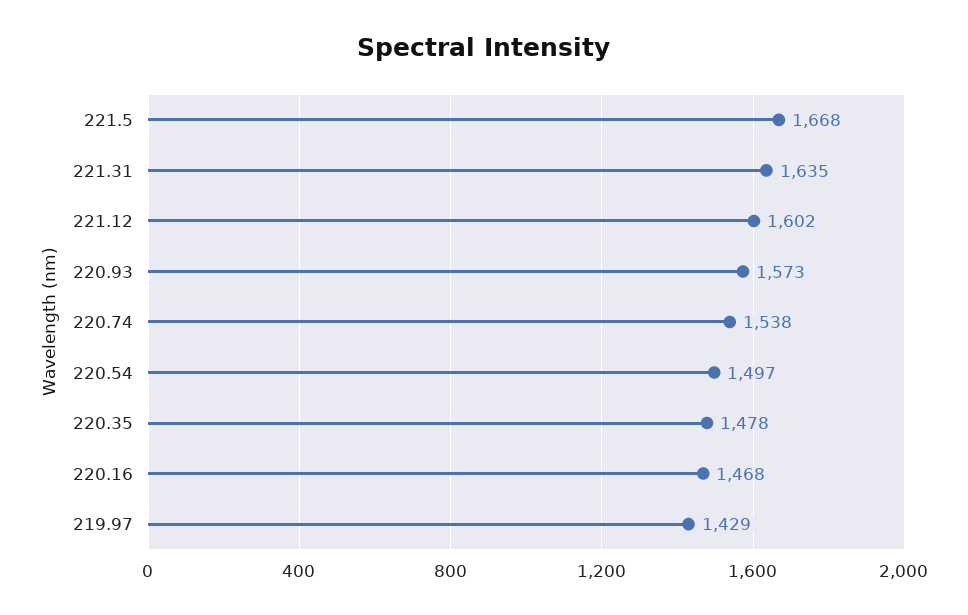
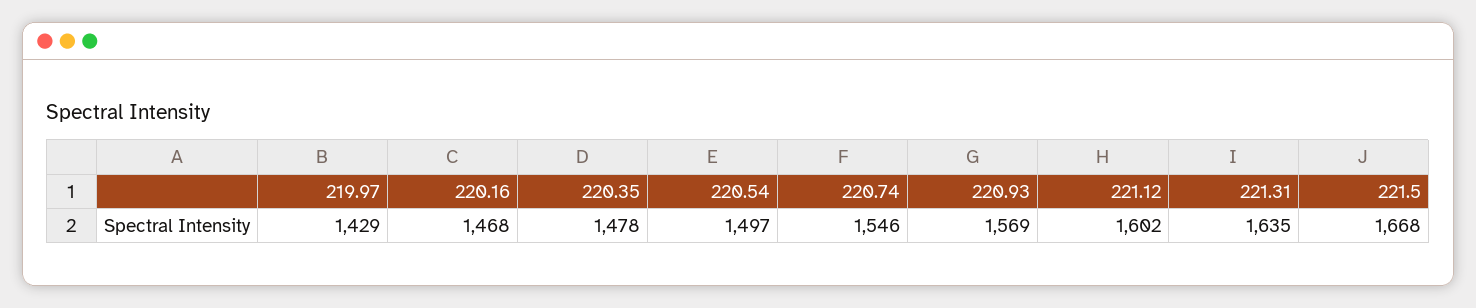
220.93: 1573 -> 1569
220.74: 1538 -> 1546

